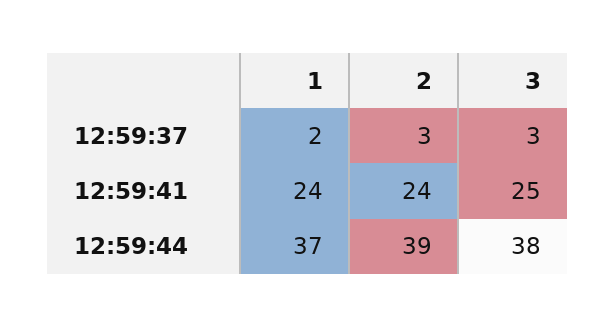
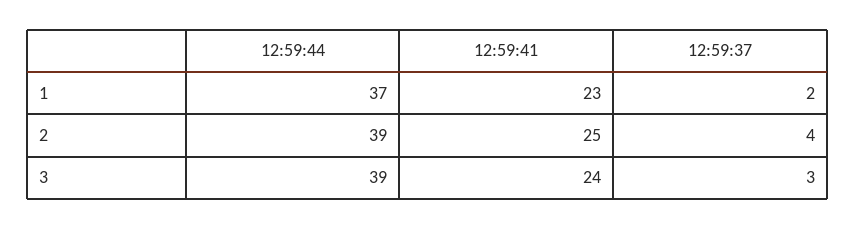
2, 12:59:37: 3 -> 4
1, 12:59:41: 24 -> 23
2, 12:59:41: 24 -> 25
3, 12:59:41: 25 -> 24
3, 12:59:44: 38 -> 39

